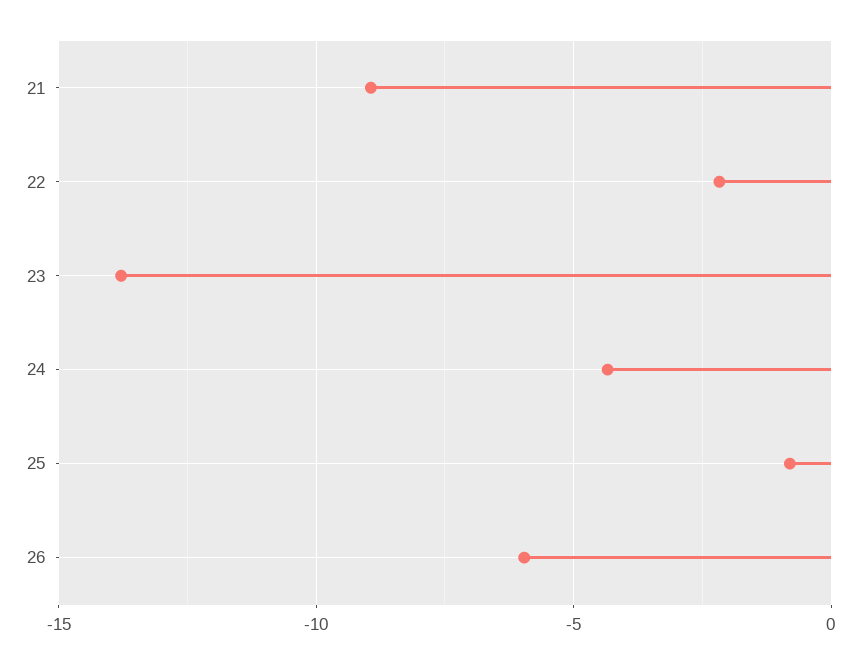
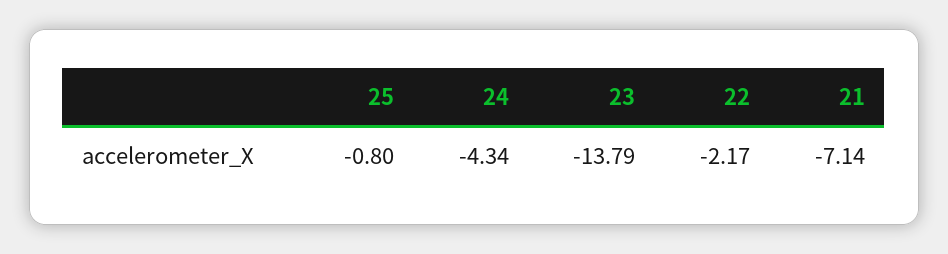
21: -9 -> -7.14
26: -6 -> none

